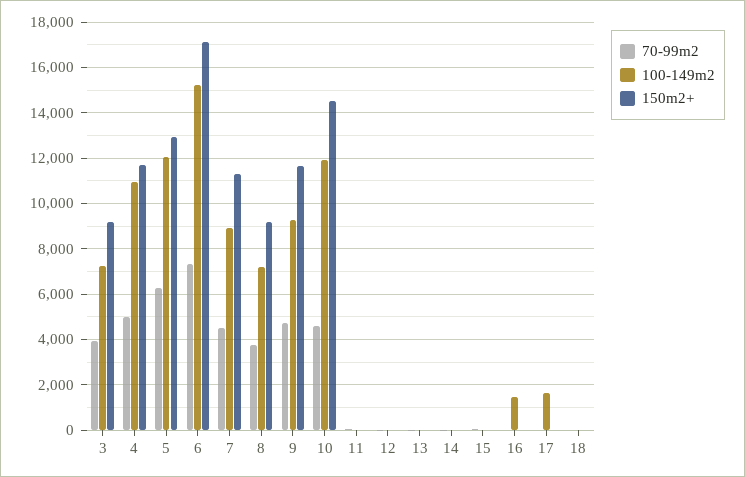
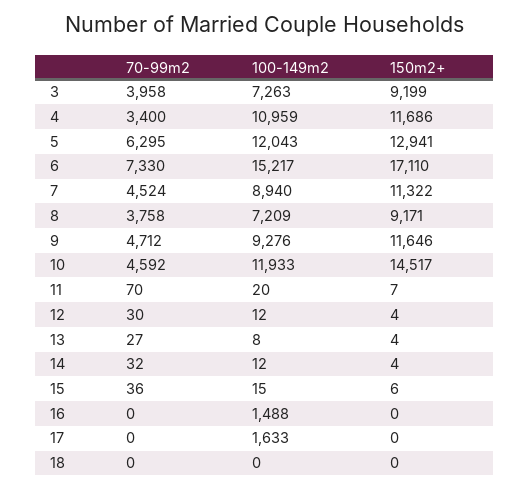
70-99m2, 4: 5000 -> 3400

